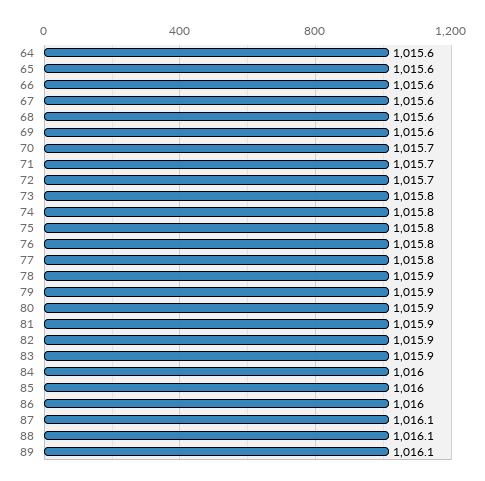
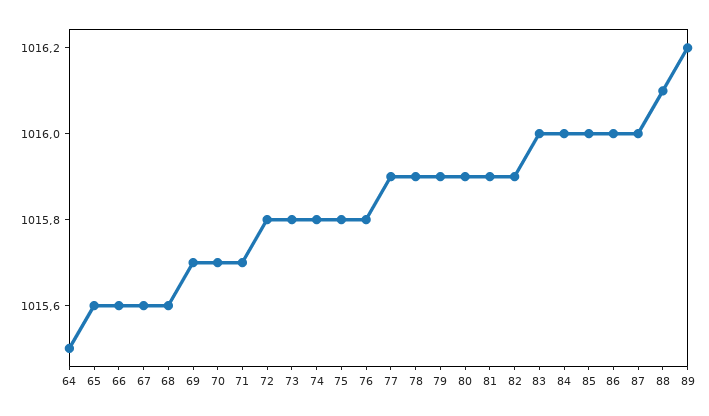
64: 1015.6 -> 1015.5
69: 1015.6 -> 1015.7
72: 1015.7 -> 1015.8
77: 1015.8 -> 1015.9
83: 1015.9 -> 1016
87: 1016.1 -> 1016
89: 1016.1 -> 1016.2

